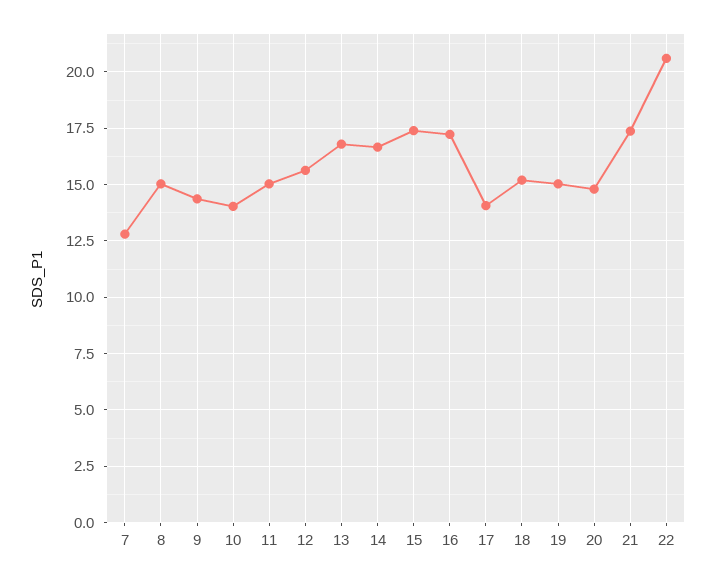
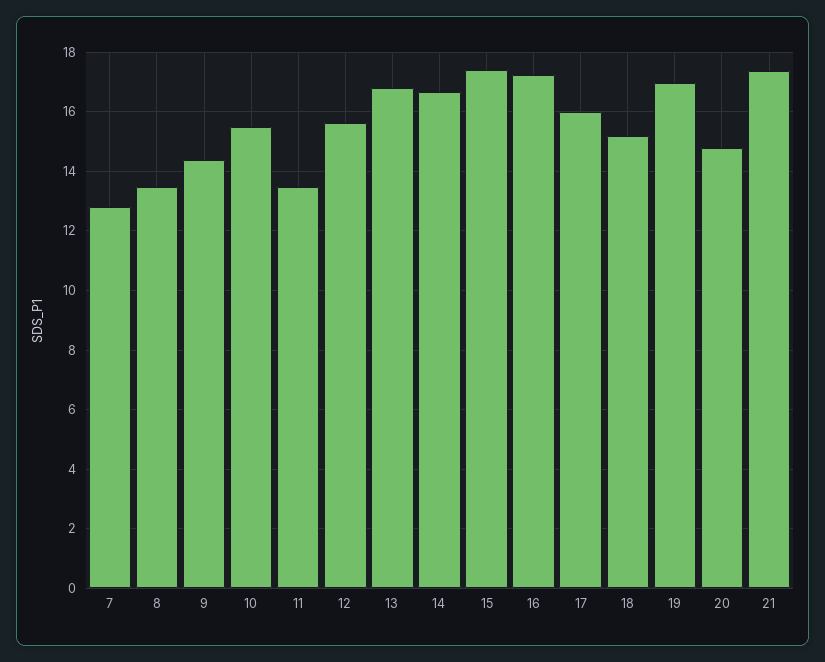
8: 15 -> 13.5
10: 14 -> 15.5
11: 15 -> 13.5
17: 14 -> 16
19: 15 -> 17
22: 20.5 -> none

